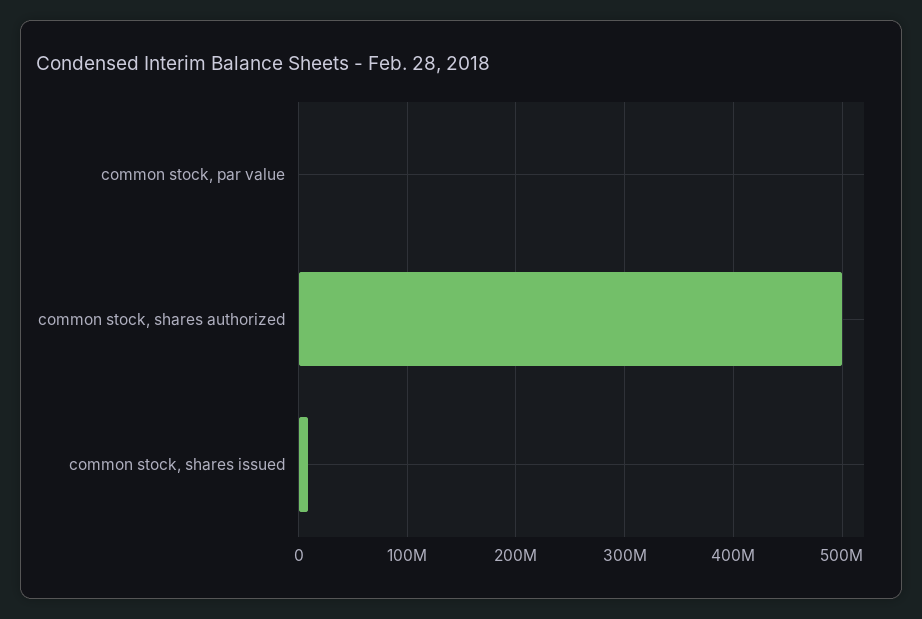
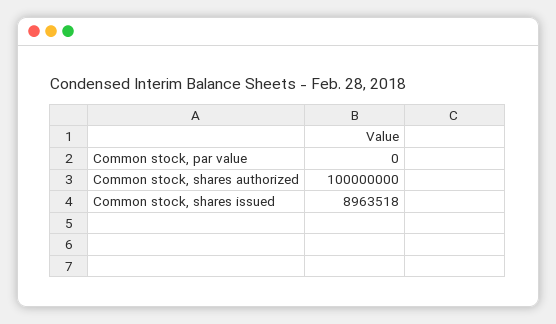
common stock, shares authorized: 500000000 -> 100000000

